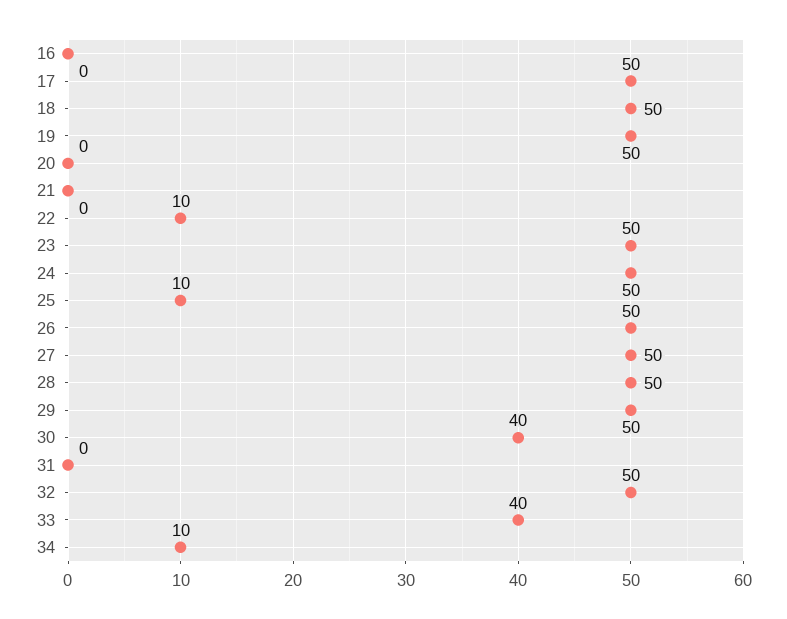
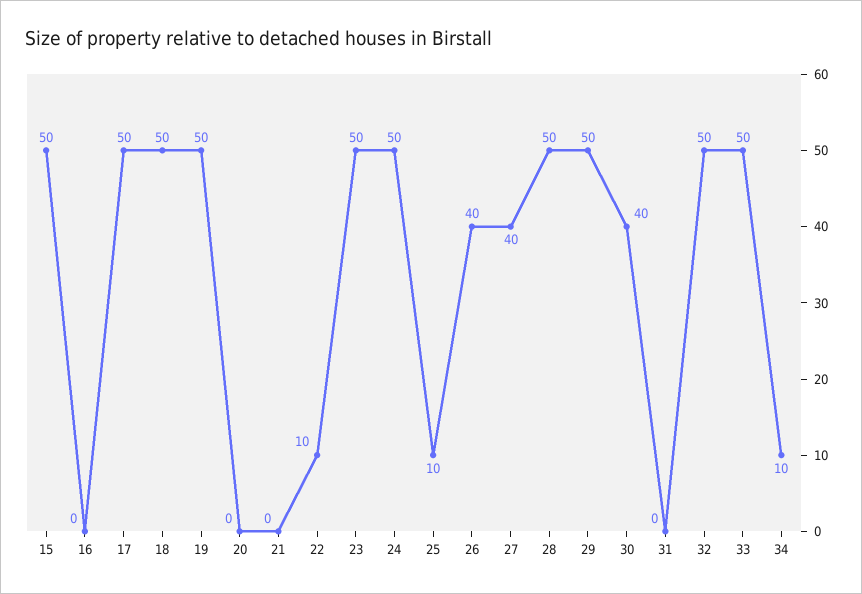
26: 50 -> 40
27: 50 -> 40
33: 40 -> 50
15: none -> 50

